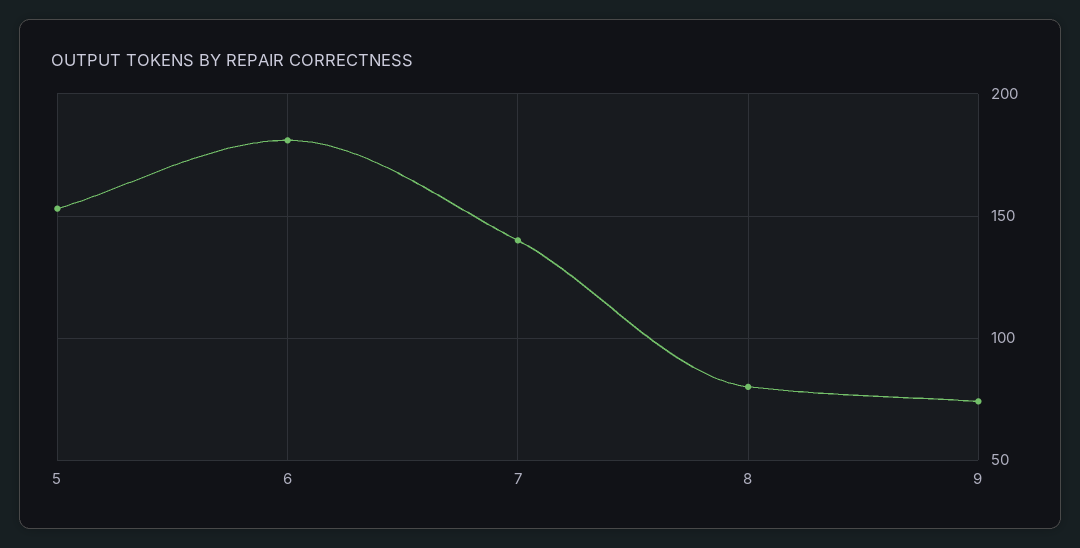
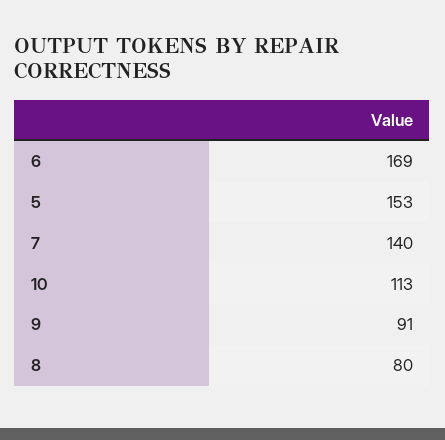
6: 180 -> 169
9: 75 -> 91
10: none -> 113

